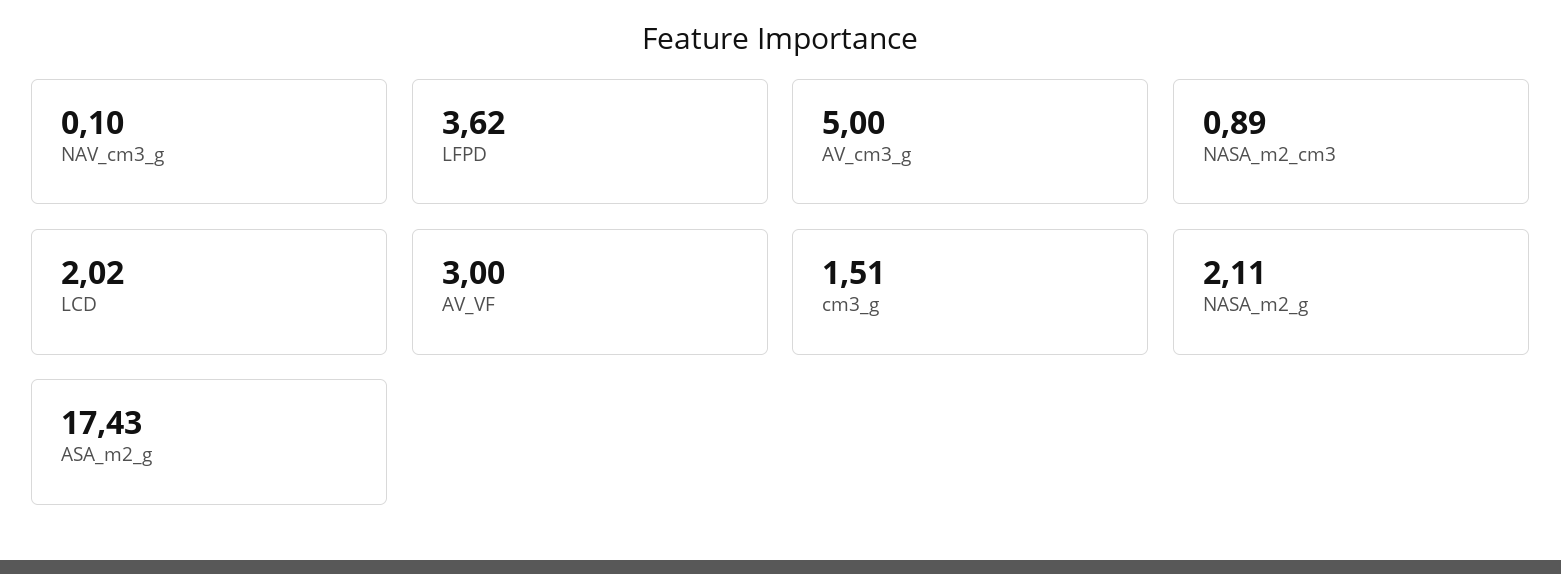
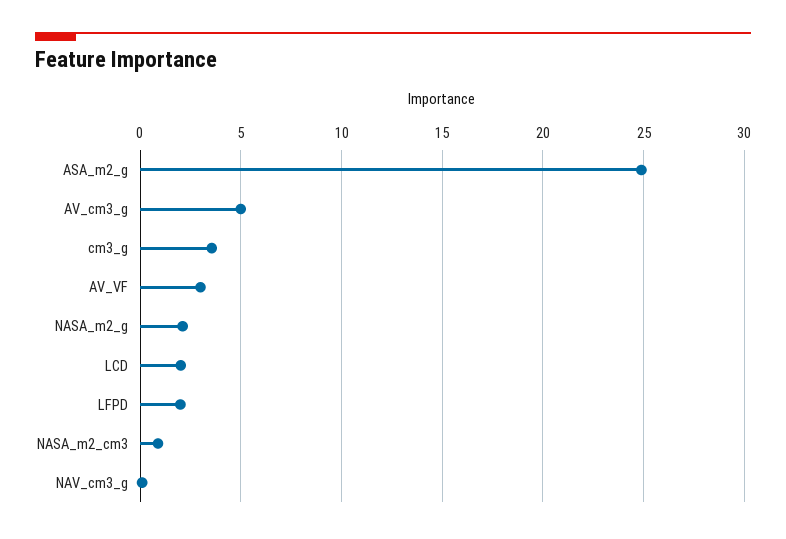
LFPD: 3.62 -> 2
cm3_g: 1.51 -> 3.5
ASA_m2_g: 17.43 -> 25

